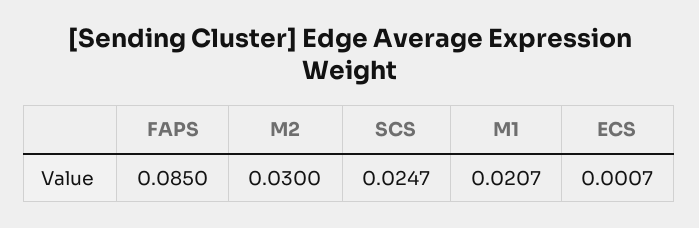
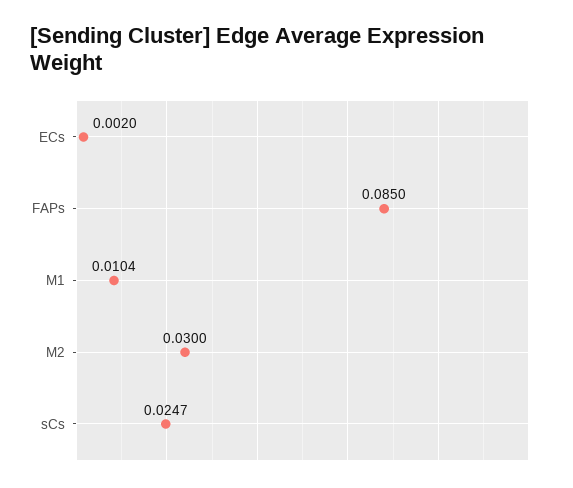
M1: 0.0207 -> 0.0104
ECS: 0.0007 -> 0.002

